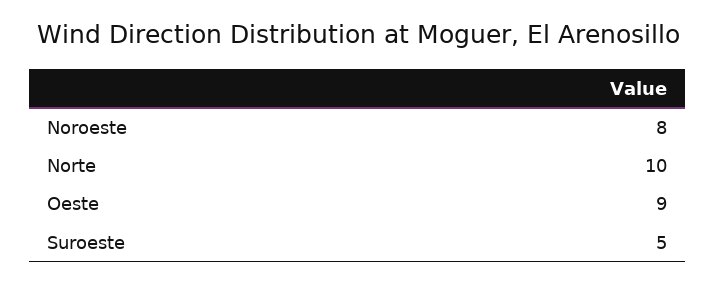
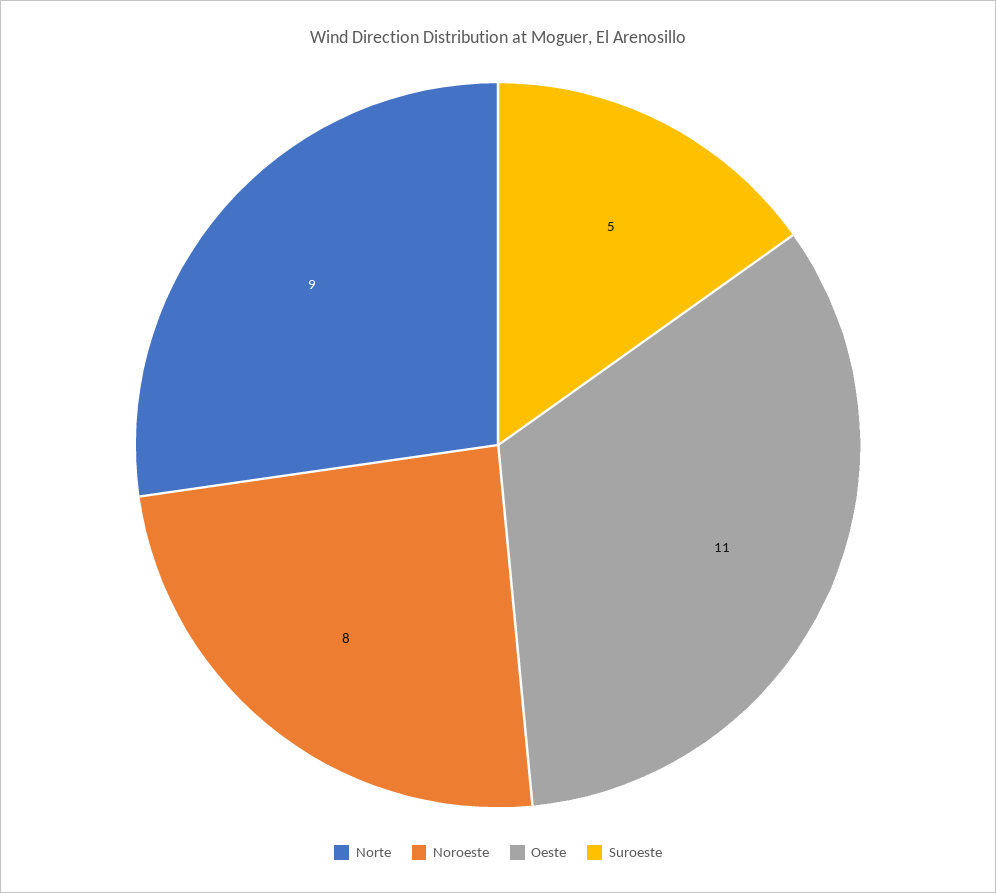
Norte: 10 -> 9
Oeste: 9 -> 11

